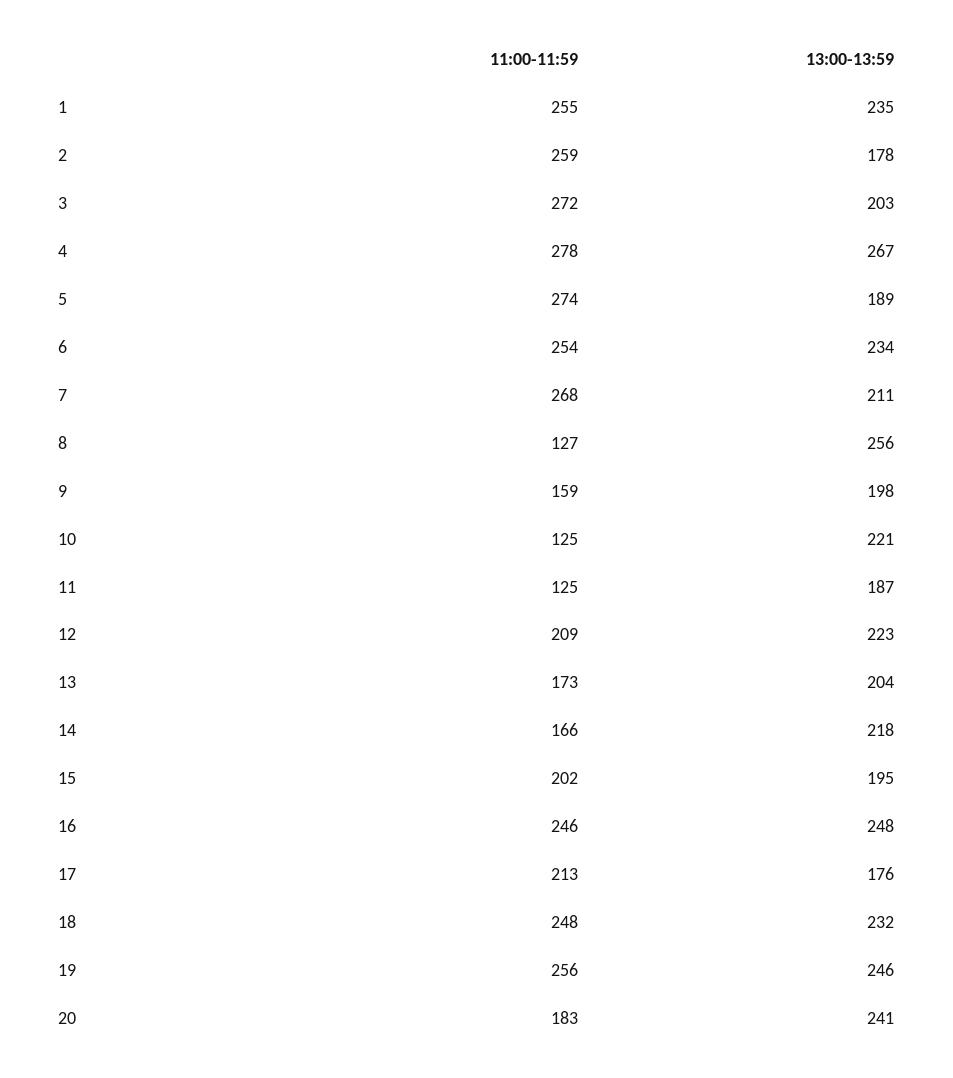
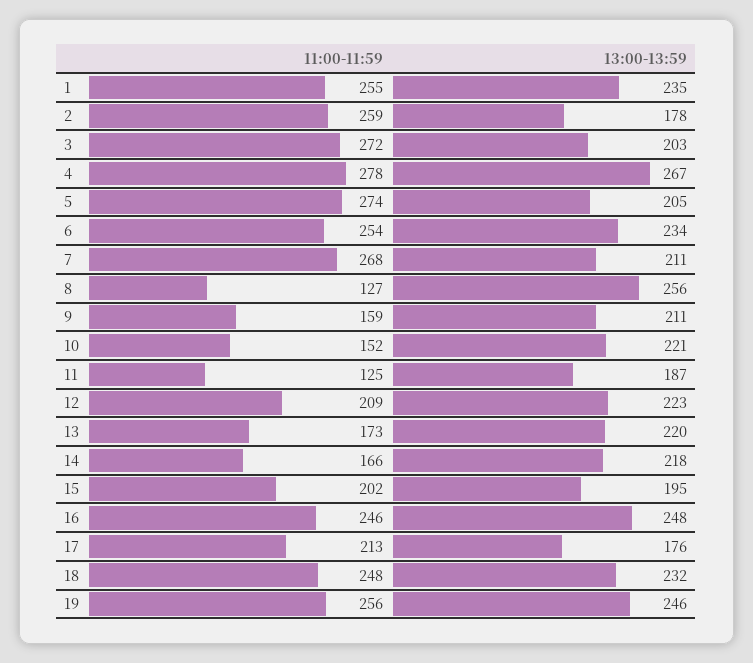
13:00-13:59, 5: 189 -> 205
13:00-13:59, 9: 198 -> 211
11:00-11:59, 10: 125 -> 152
13:00-13:59, 13: 204 -> 220
11:00-11:59, 20: 183 -> none
13:00-13:59, 20: 241 -> none

